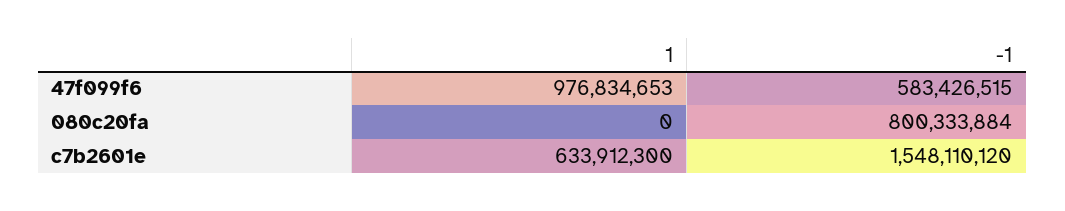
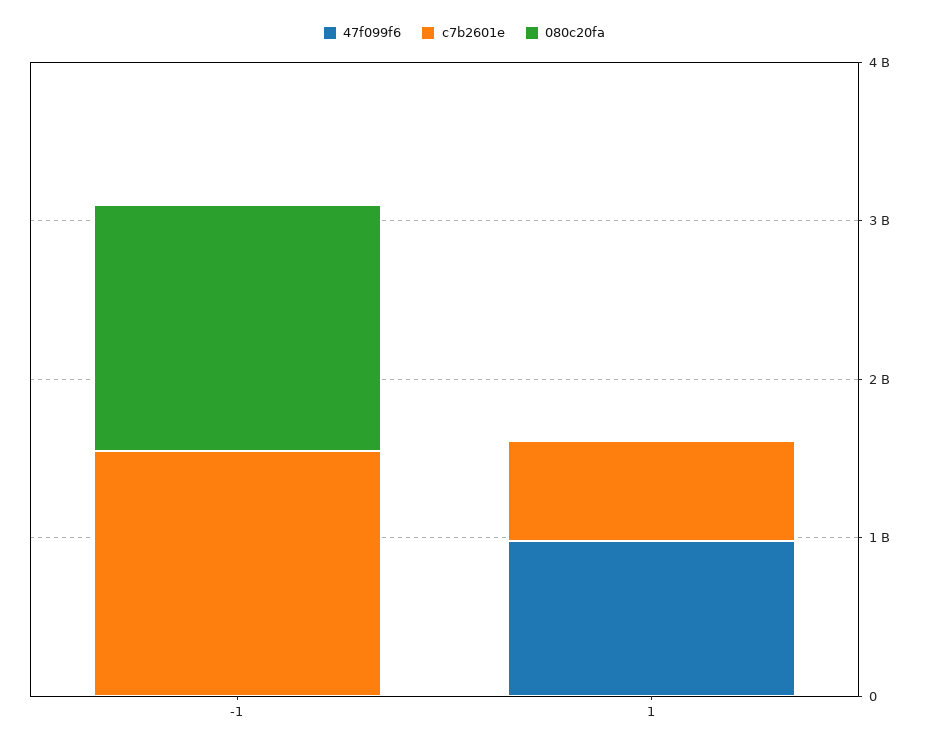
47f099f6, -1: 583426515 -> 0
080c20fa, -1: 800333884 -> 1600000000

